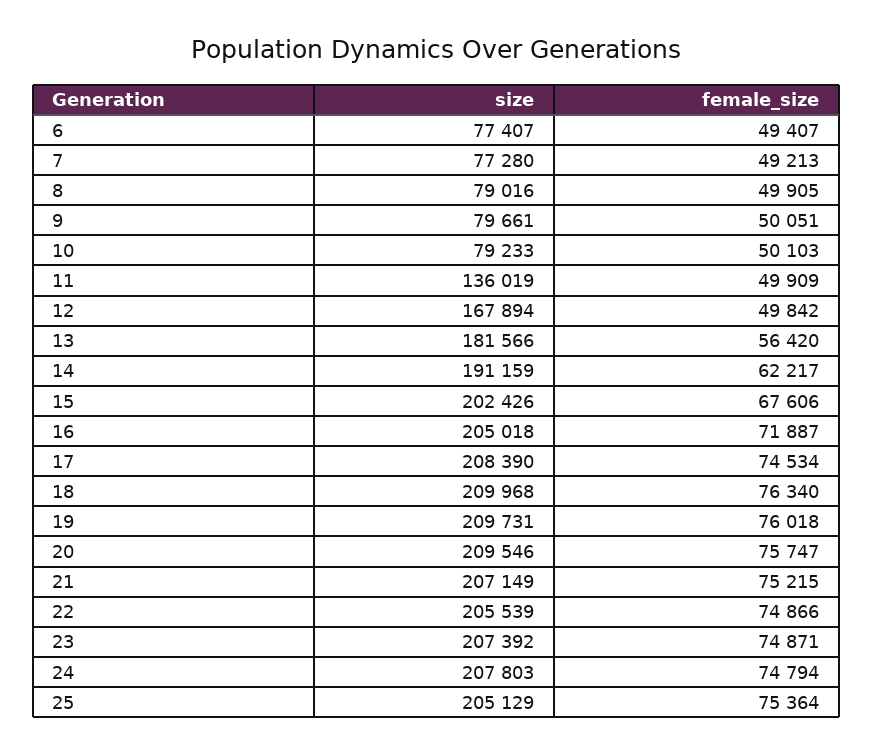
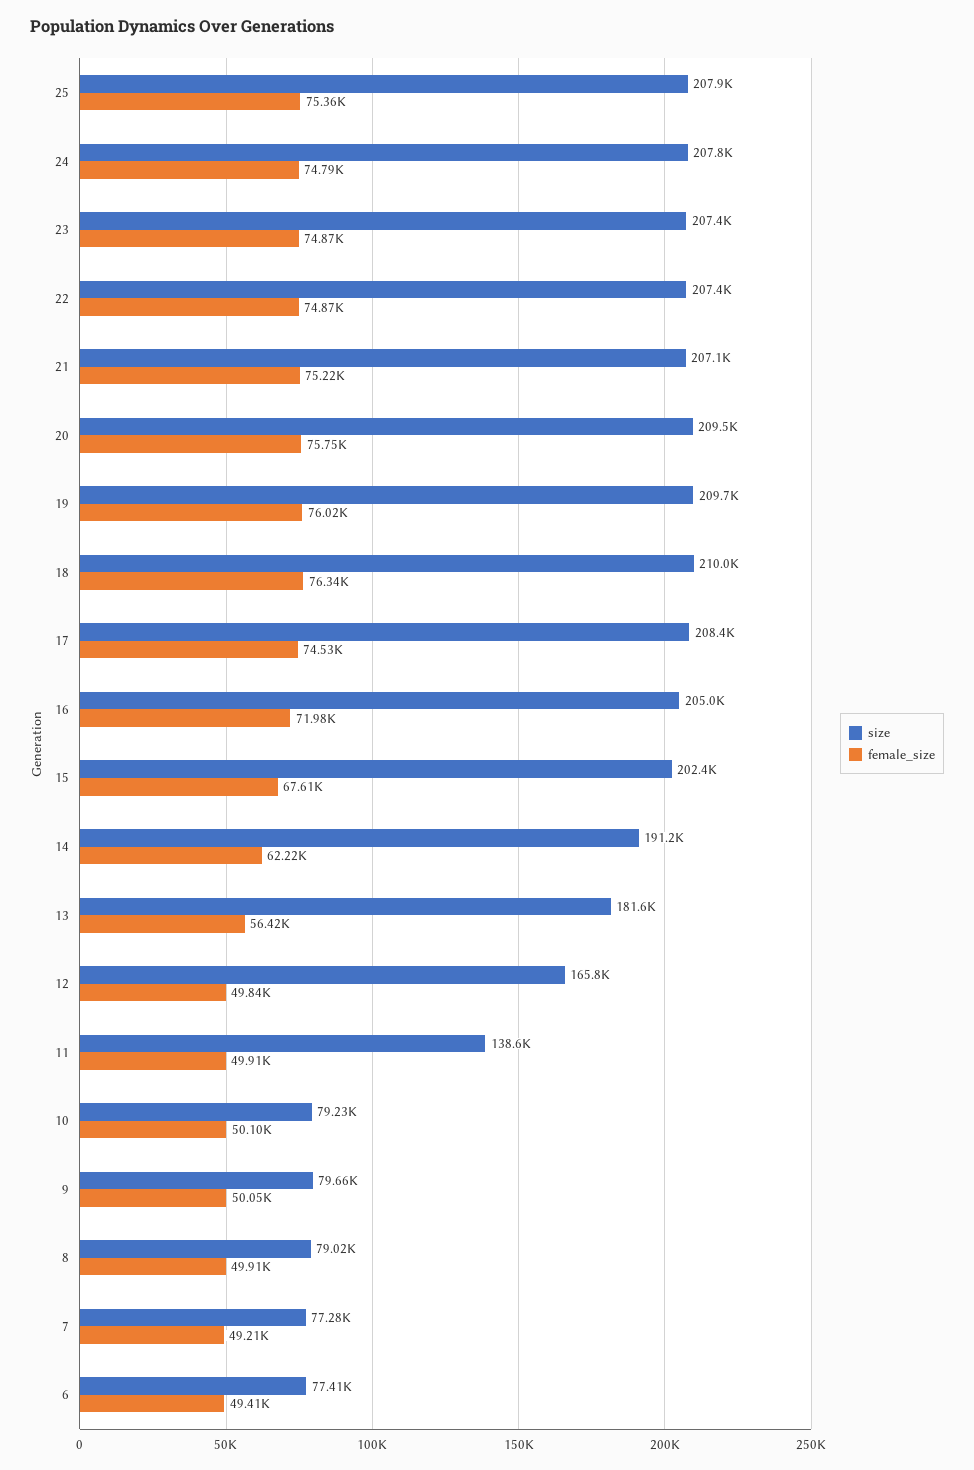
size, 11: 136019 -> 138600
size, 12: 167894 -> 165800
female_size, 16: 71887 -> 71980
size, 22: 205539 -> 207400
size, 25: 205129 -> 207900

